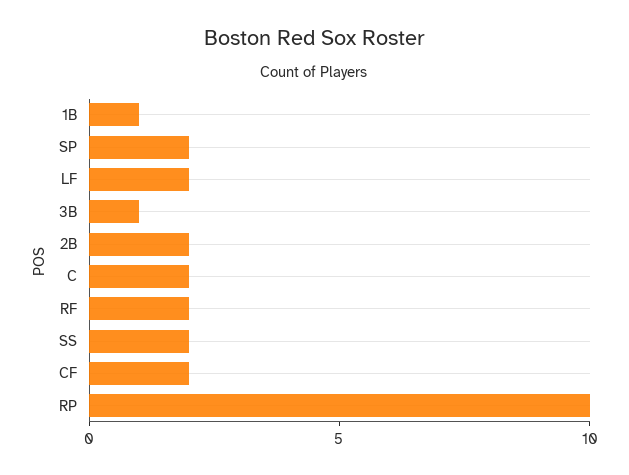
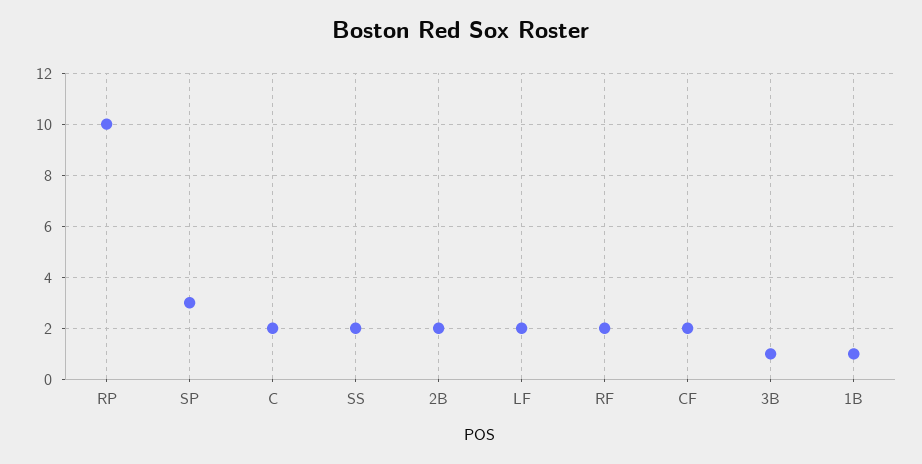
SP: 2 -> 3

